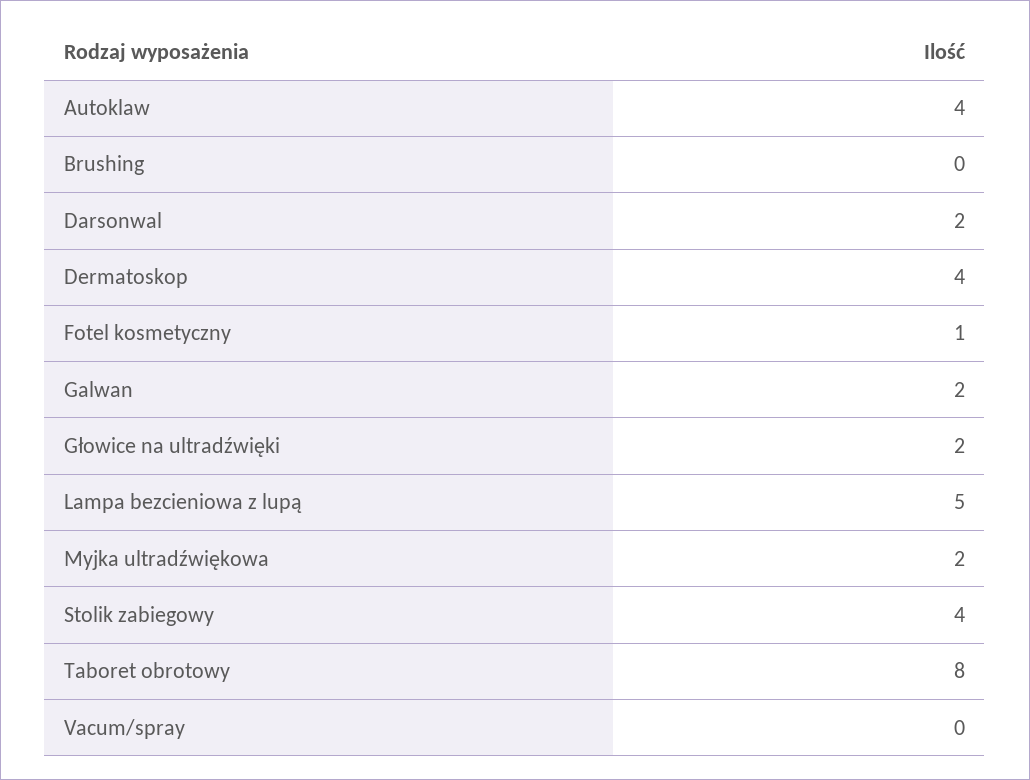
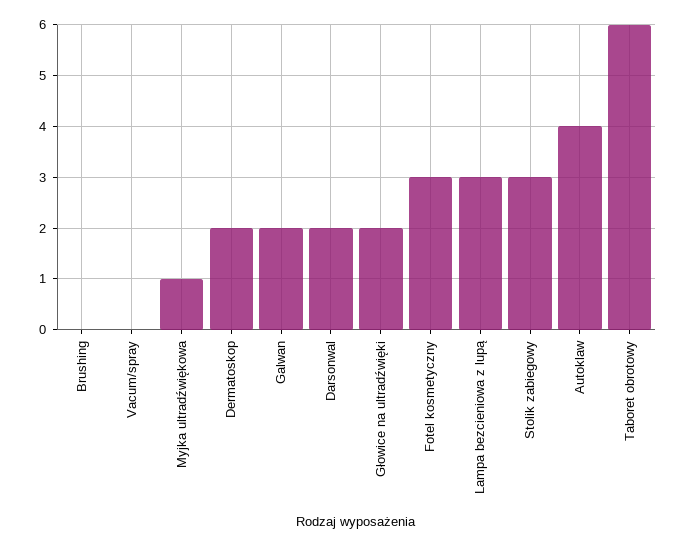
Dermatoskop: 4 -> 2
Fotel kosmetyczny: 1 -> 3
Lampa bezcieniowa z lupą: 5 -> 3
Myjka ultradźwiękowa: 2 -> 1
Stolik zabiegowy: 4 -> 3
Taboret obrotowy: 8 -> 6

